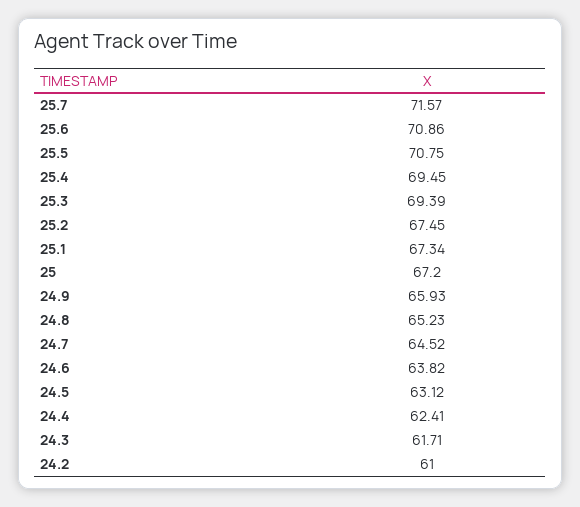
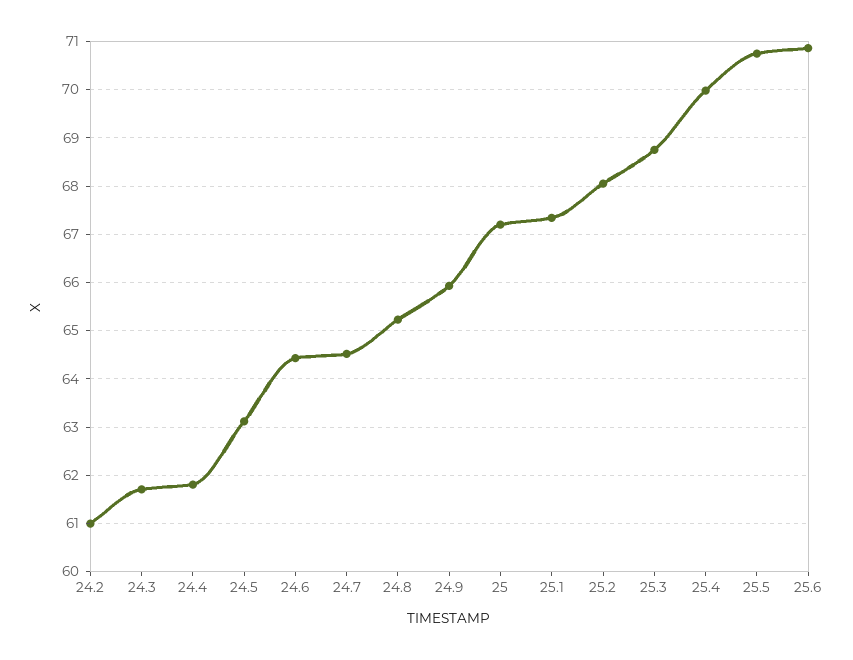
25.7: 71.57 -> none
25.4: 69.45 -> 70
25.3: 69.39 -> 68.8
25.2: 67.45 -> 68
24.6: 63.82 -> 64.4
24.4: 62.41 -> 61.8

